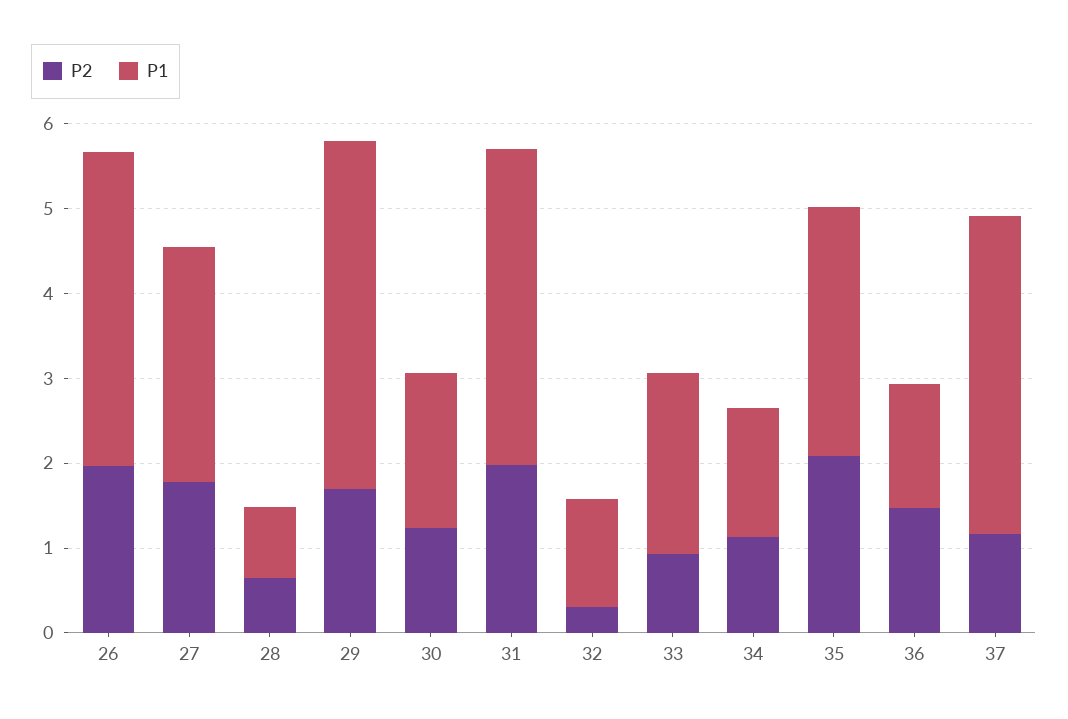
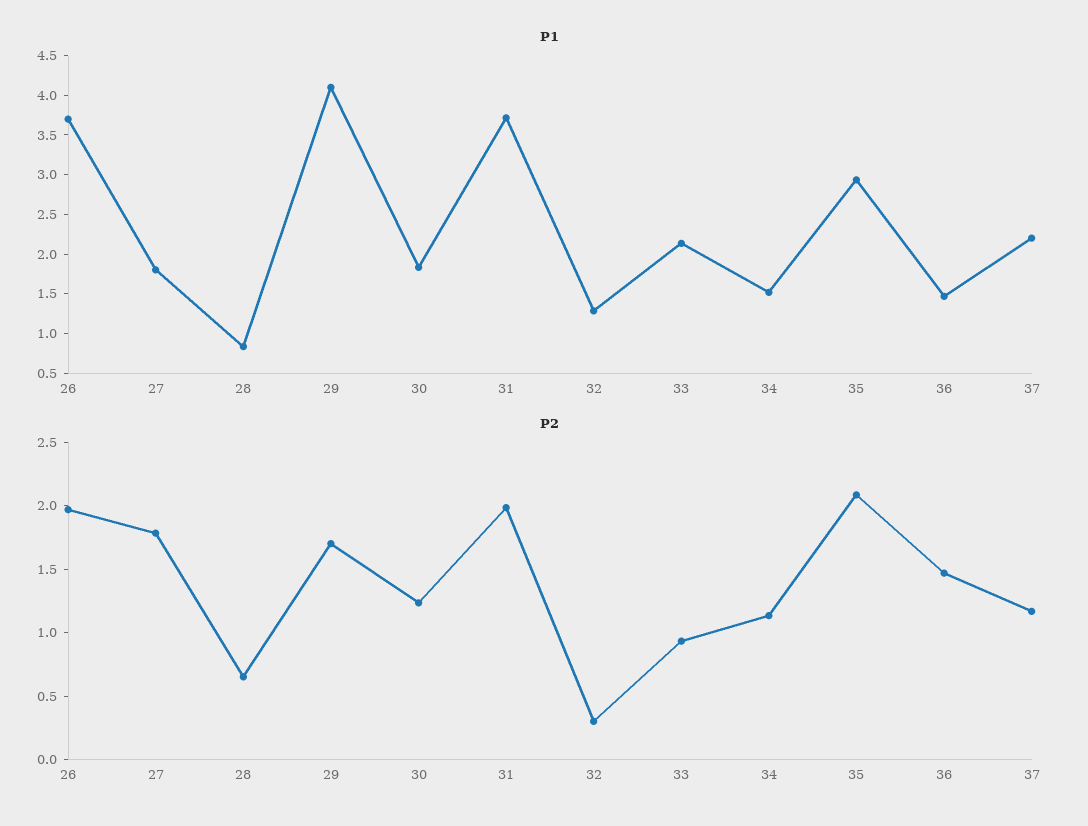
P1, 27: 2.8 -> 1.75
P1, 37: 3.8 -> 2.25

